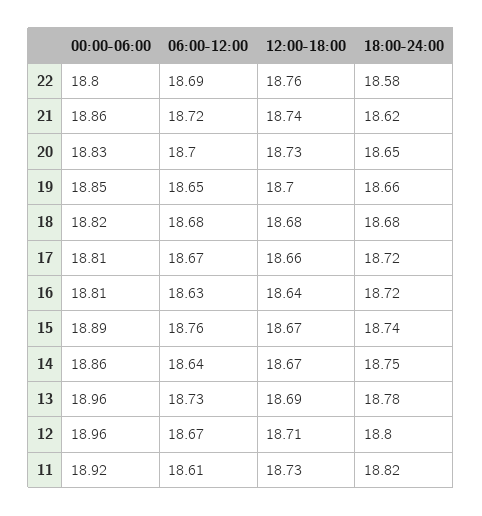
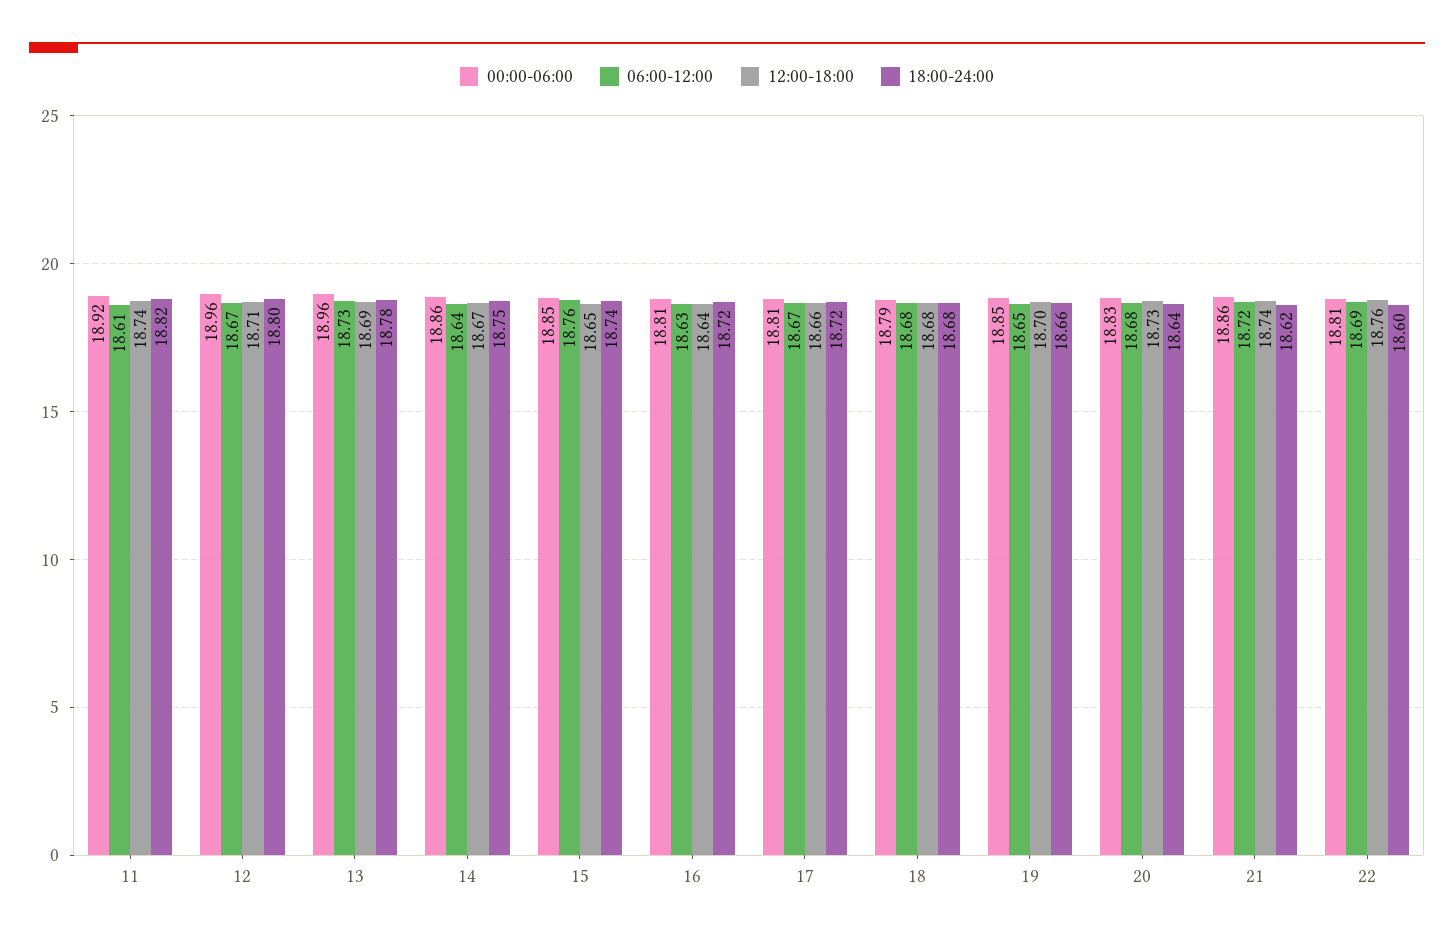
00:00-06:00, 22: 18.8 -> 18.81
18:00-24:00, 22: 18.58 -> 18.6
06:00-12:00, 20: 18.7 -> 18.68
18:00-24:00, 20: 18.65 -> 18.64
00:00-06:00, 18: 18.82 -> 18.79
00:00-06:00, 15: 18.89 -> 18.85
12:00-18:00, 15: 18.67 -> 18.65
12:00-18:00, 11: 18.73 -> 18.74

